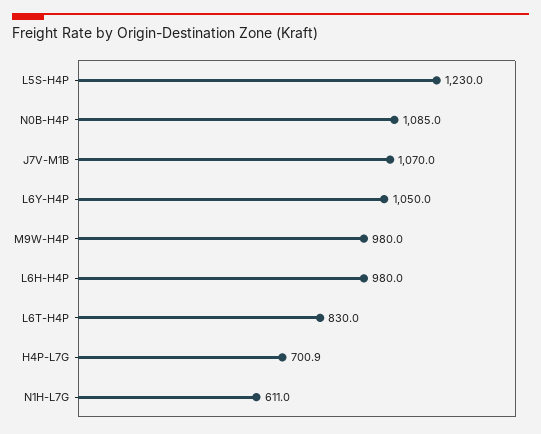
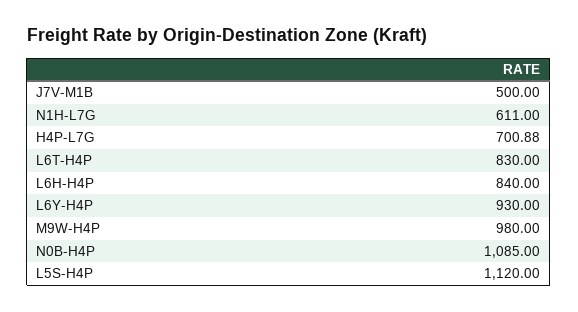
L5S-H4P: 1230 -> 1120
J7V-M1B: 1070 -> 500
L6Y-H4P: 1050 -> 930
L6H-H4P: 980 -> 840

